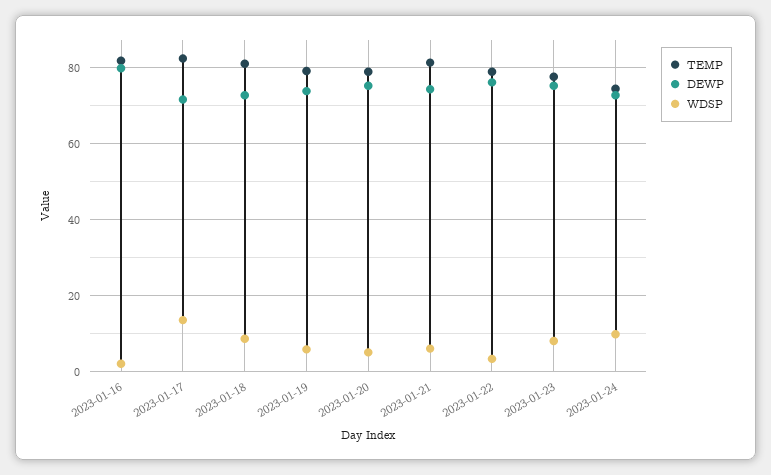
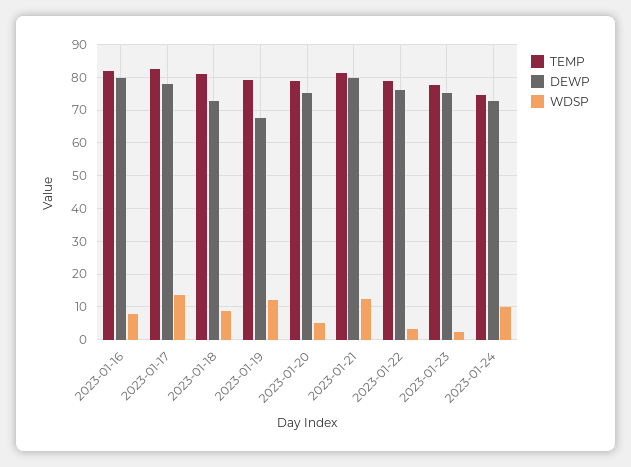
WDSP, 2023-01-16: 2 -> 8
DEWP, 2023-01-17: 72 -> 78
DEWP, 2023-01-19: 74 -> 68
WDSP, 2023-01-19: 6 -> 12
DEWP, 2023-01-21: 74 -> 80
WDSP, 2023-01-21: 6 -> 12
WDSP, 2023-01-23: 8 -> 2

